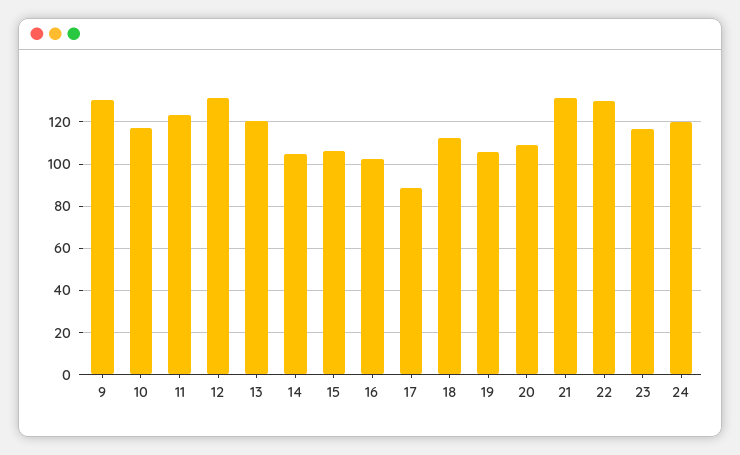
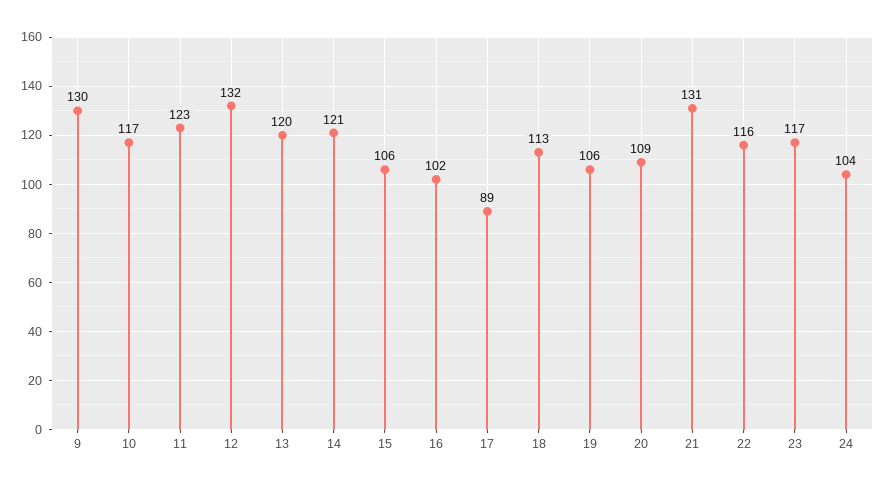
14: 105 -> 121
22: 130 -> 116
24: 120 -> 104

